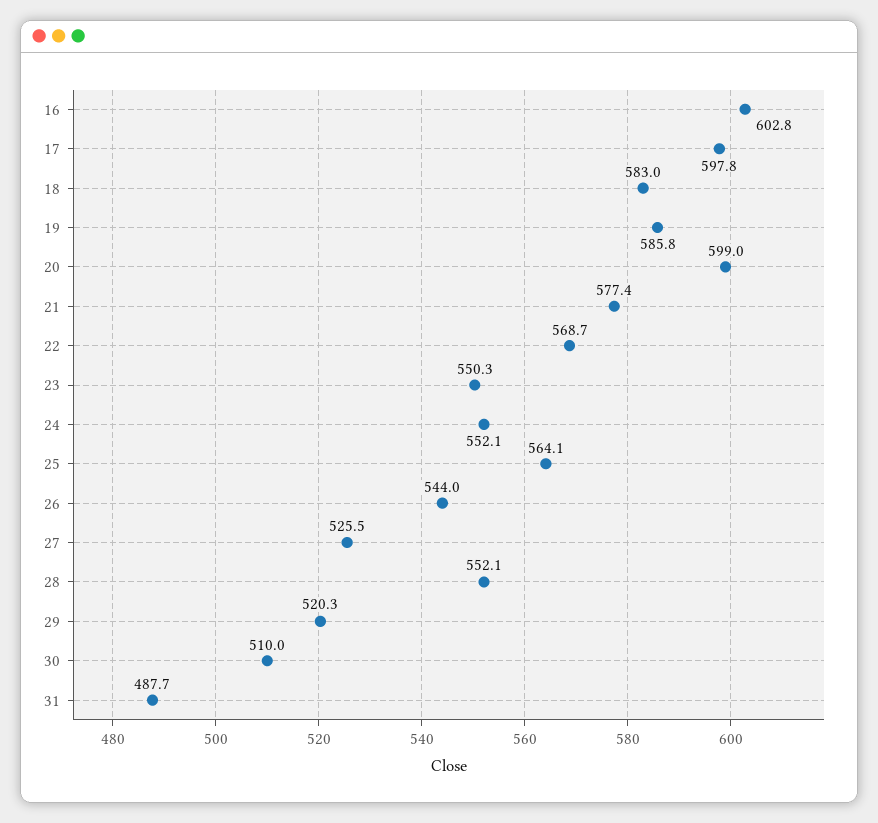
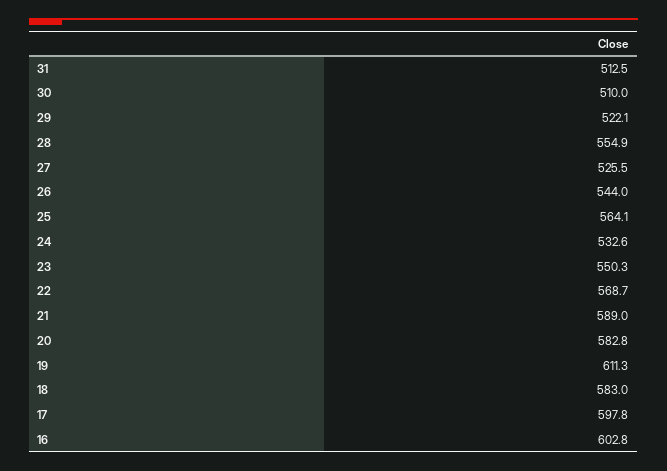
19: 585.8 -> 611.3
20: 599 -> 582.8
21: 577.4 -> 589
24: 552.1 -> 532.6
28: 552.1 -> 554.9
29: 520.3 -> 522.1
31: 487.7 -> 512.5

